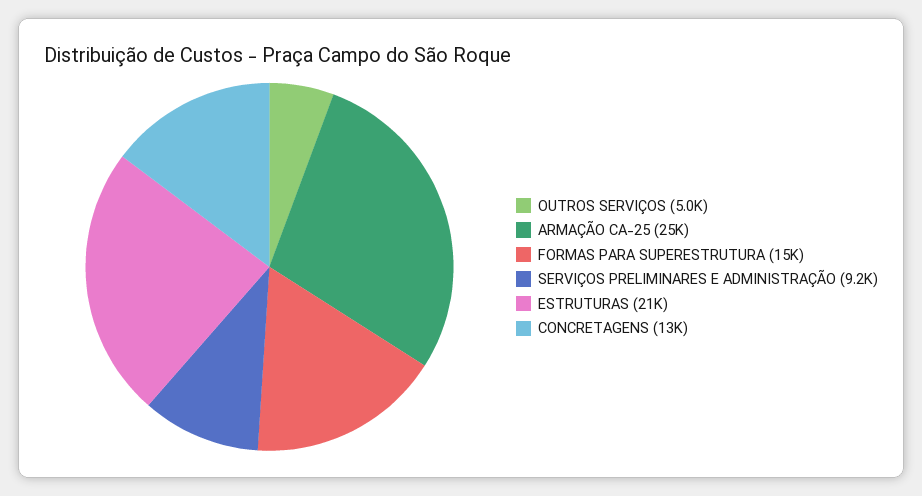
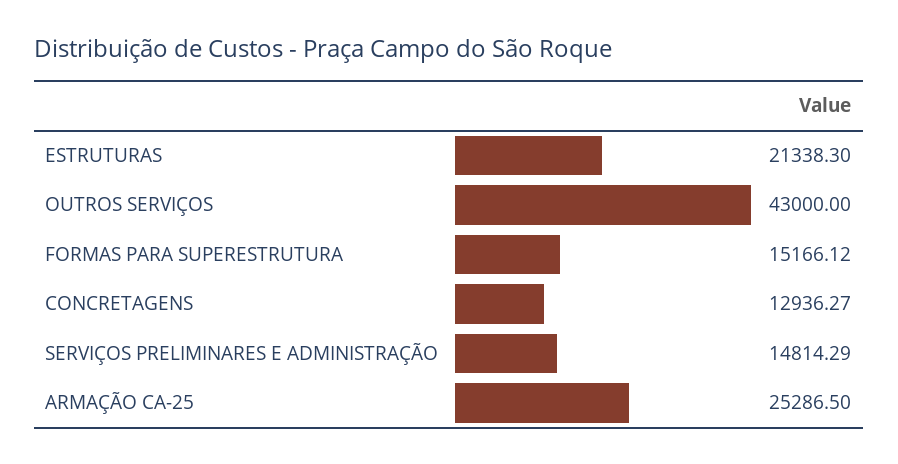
OUTROS SERVIÇOS: 5000 -> 43000
SERVIÇOS PRELIMINARES E ADMINISTRAÇÃO: 9200 -> 14814.29

